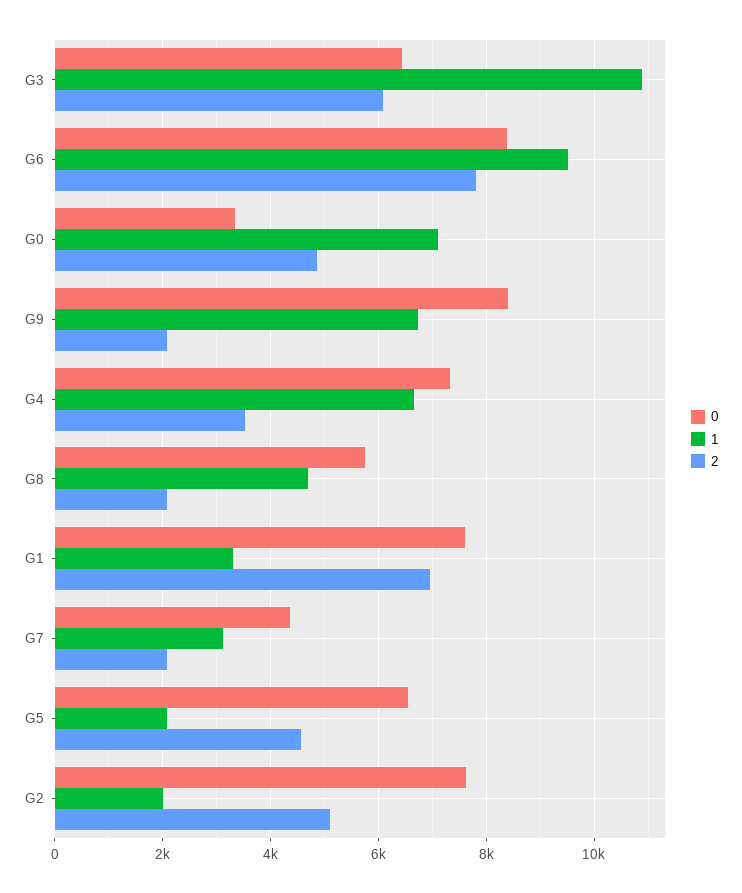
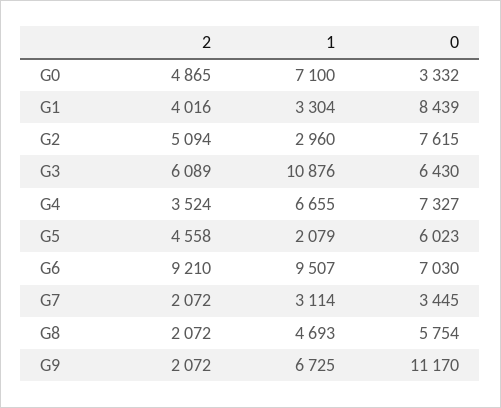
0, G6: 8400 -> 7030
2, G6: 7800 -> 9210
0, G9: 8400 -> 11170
0, G1: 7600 -> 8439
2, G1: 7000 -> 4016
0, G7: 4400 -> 3445
0, G5: 6600 -> 6023
1, G2: 2000 -> 2960

